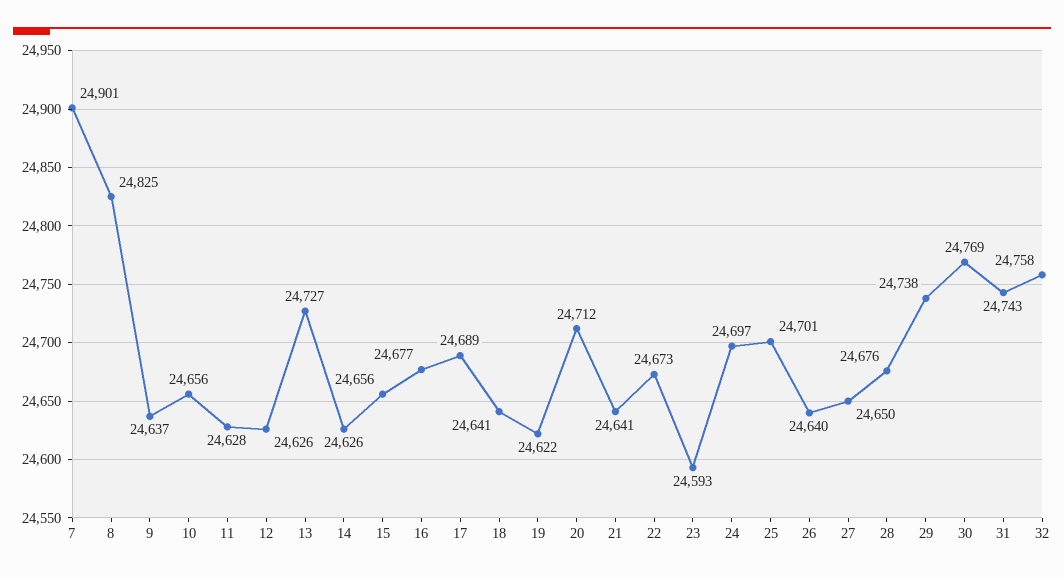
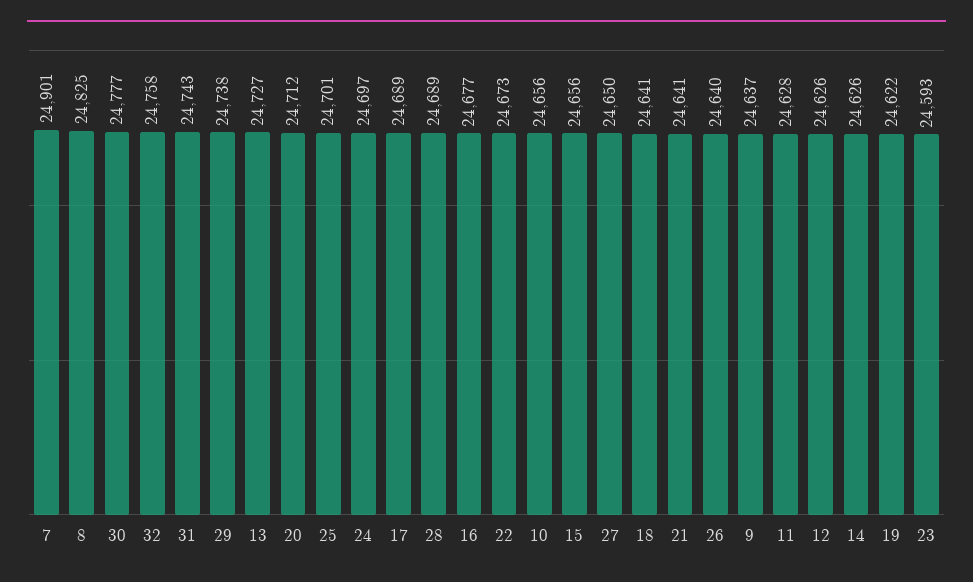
28: 24676 -> 24689
30: 24769 -> 24777

